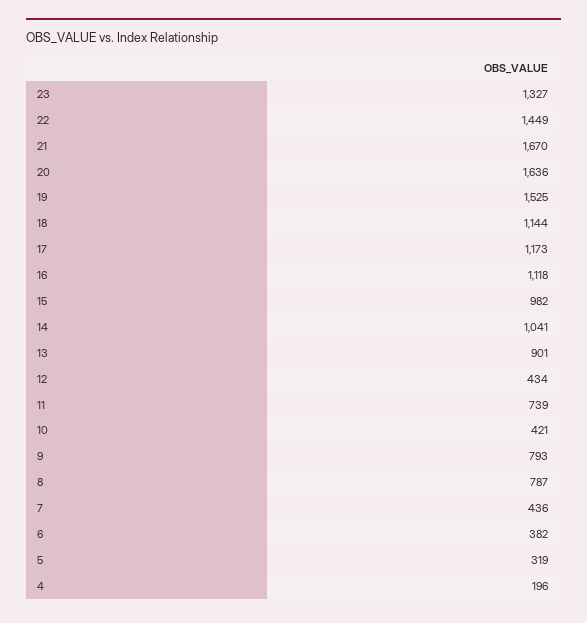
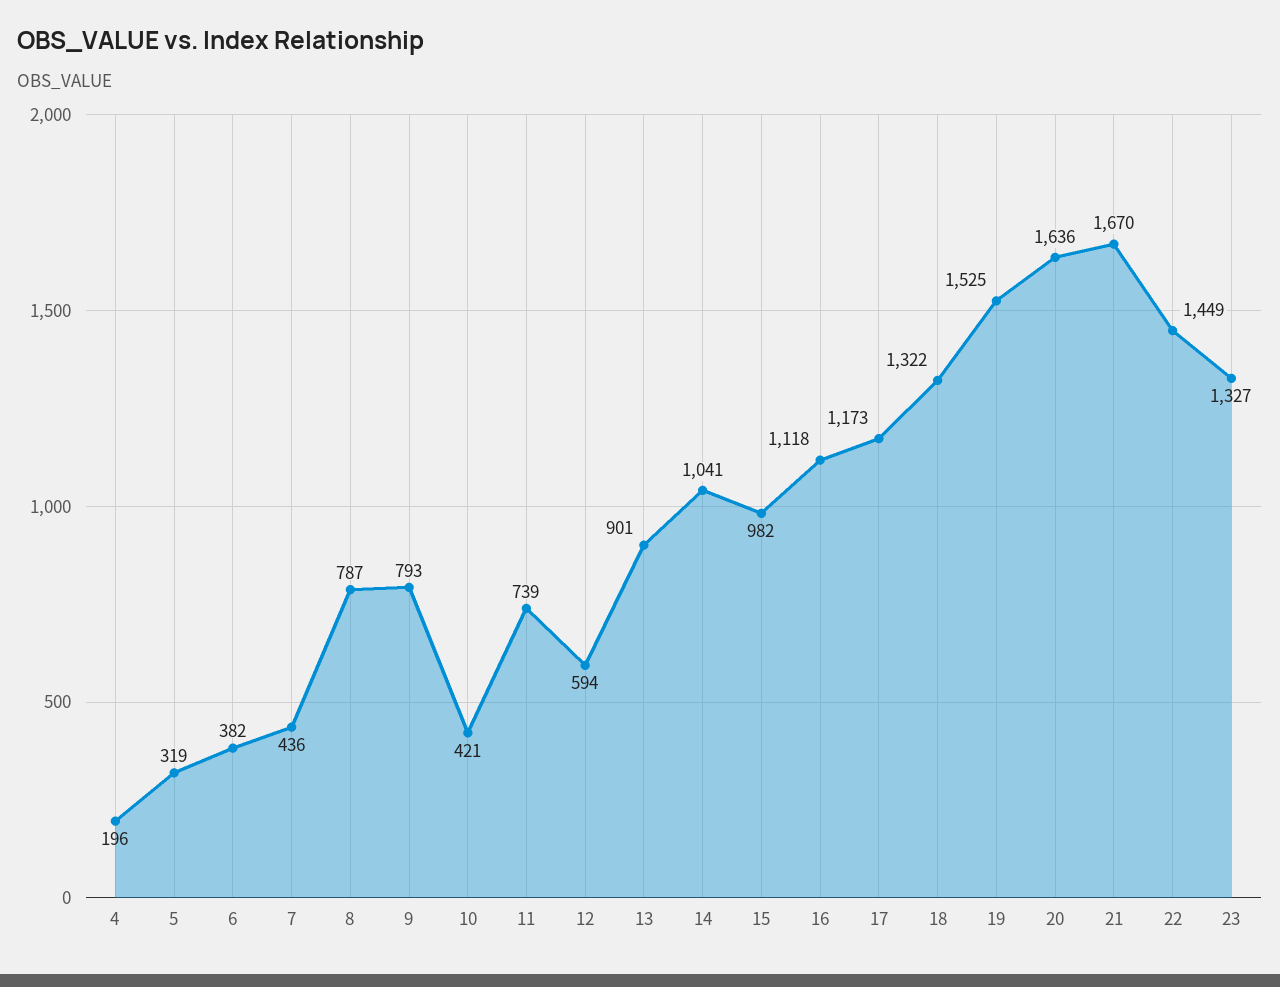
18: 1144 -> 1322
12: 434 -> 594

